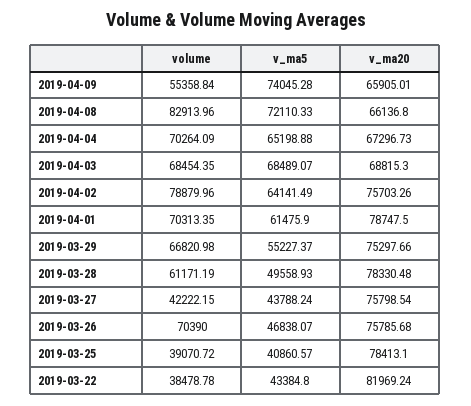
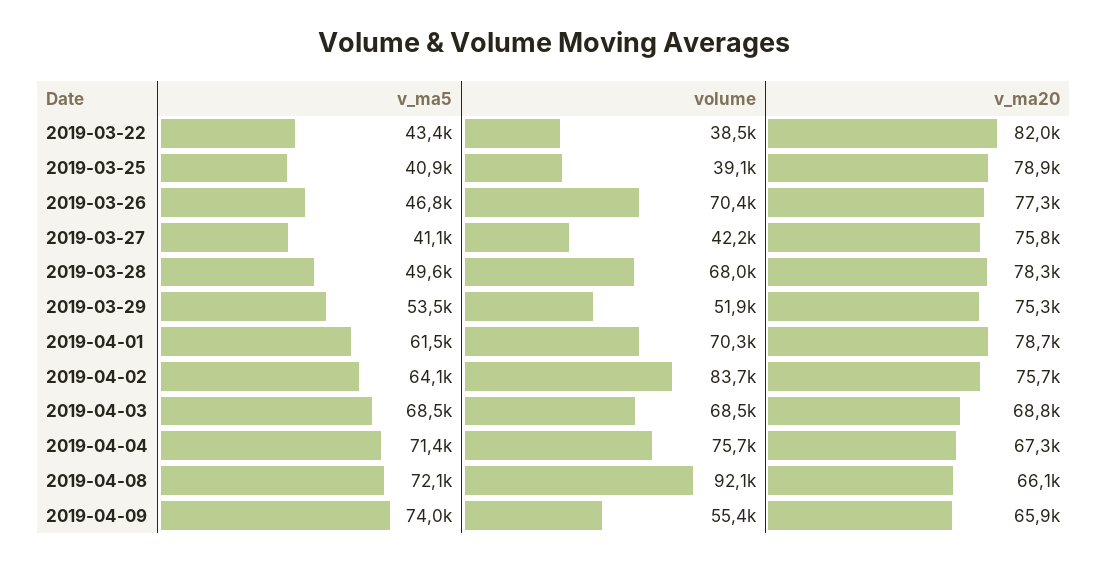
volume, 2019-04-08: 82913.96 -> 92100
volume, 2019-04-04: 70264.09 -> 75700
v_ma5, 2019-04-04: 65198.88 -> 71400
volume, 2019-04-02: 78879.96 -> 83700
volume, 2019-03-29: 66820.98 -> 51900
v_ma5, 2019-03-29: 55227.37 -> 53500
volume, 2019-03-28: 61171.19 -> 68000
v_ma5, 2019-03-27: 43788.24 -> 41100
v_ma20, 2019-03-26: 75785.68 -> 77300
v_ma20, 2019-03-25: 78413.1 -> 78900

